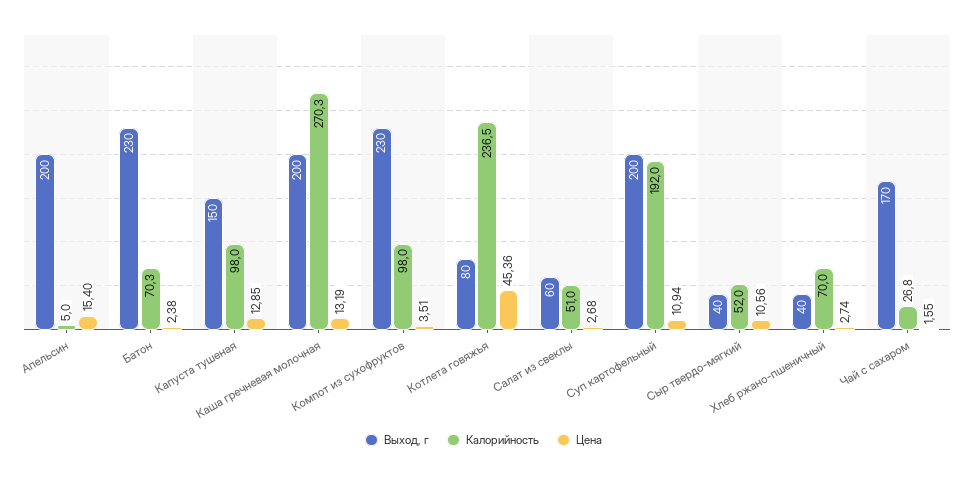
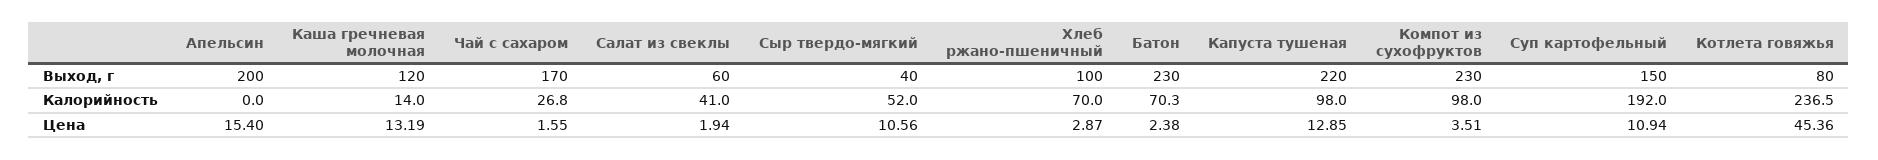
Калорийность, Апельсин: 5 -> 0
Выход, г, Капуста тушеная: 150 -> 220
Выход, г, Каша гречневая молочная: 200 -> 120
Калорийность, Каша гречневая молочная: 270.3 -> 14
Калорийность, Салат из свеклы: 51 -> 41
Цена, Салат из свеклы: 2.68 -> 1.94
Выход, г, Суп картофельный: 200 -> 150
Выход, г, Хлеб ржано-пшеничный: 40 -> 100
Цена, Хлеб ржано-пшеничный: 2.74 -> 2.87

